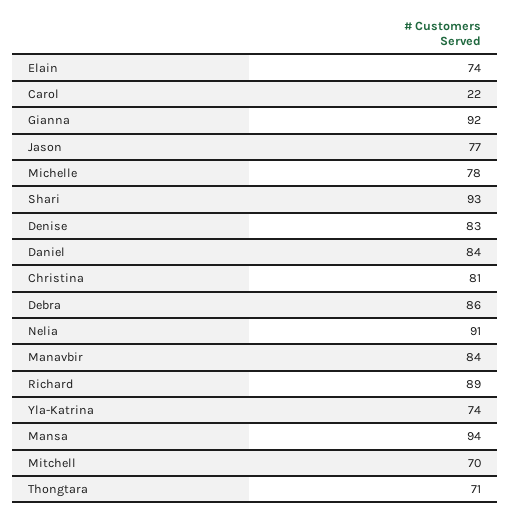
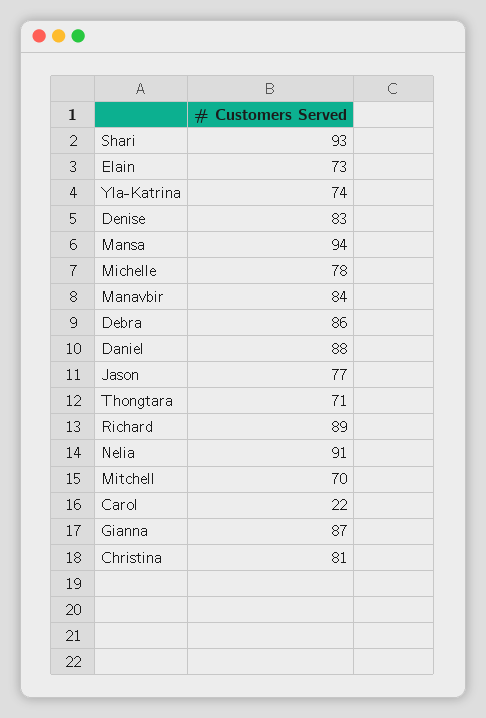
Elain: 74 -> 73
Gianna: 92 -> 87
Daniel: 84 -> 88

